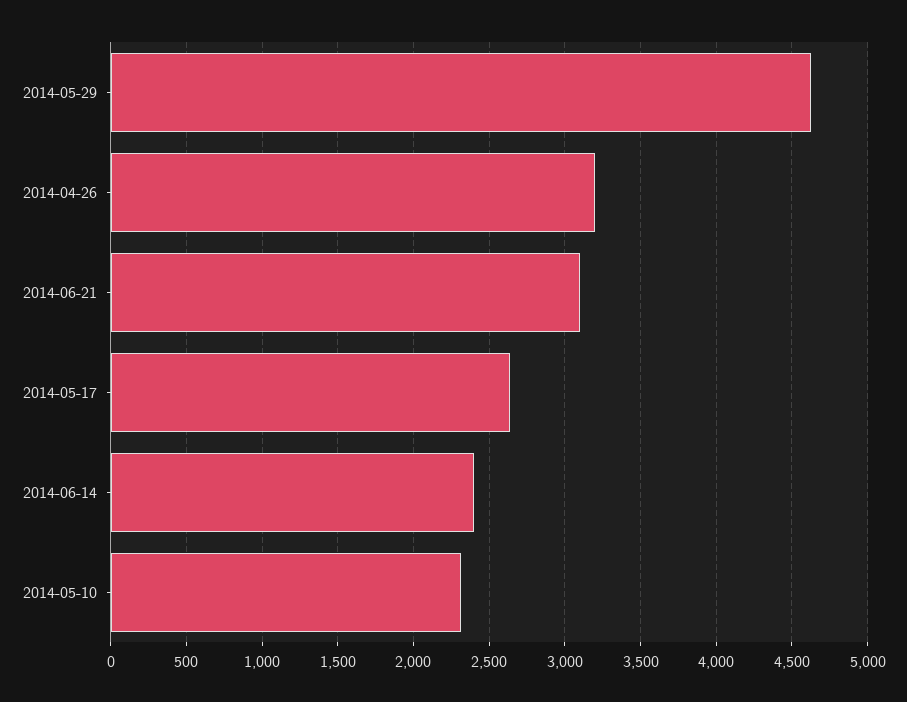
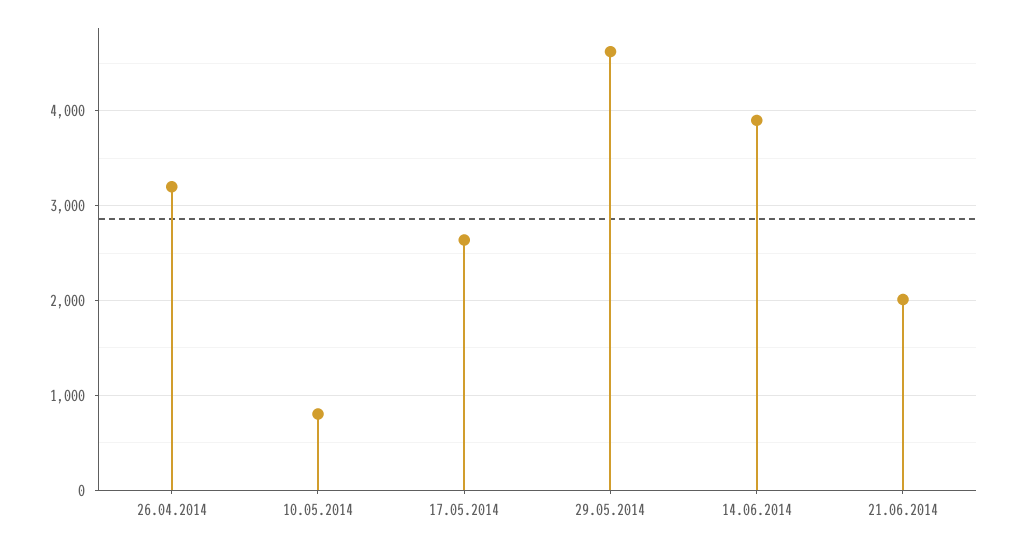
2014-06-21: 3100 -> 2000
2014-06-14: 2400 -> 3900
2014-05-10: 2300 -> 800

